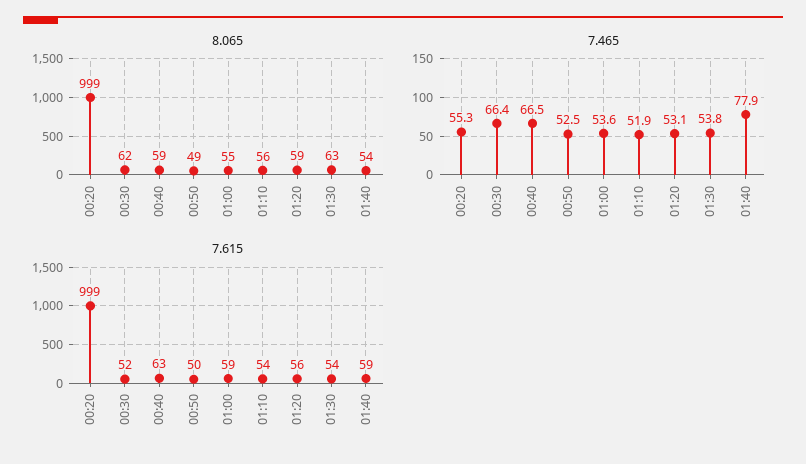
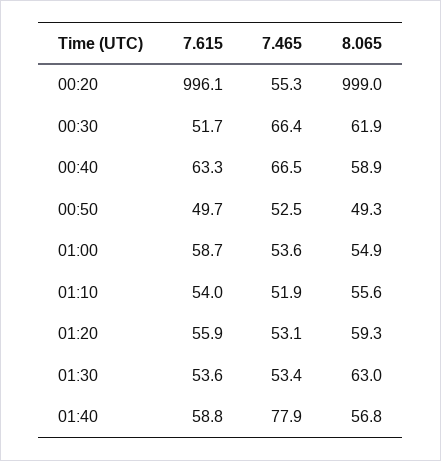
8.065, 01:40: 54 -> 56.8
7.465, 01:30: 53.8 -> 53.4
7.615, 00:20: 999 -> 996.1

